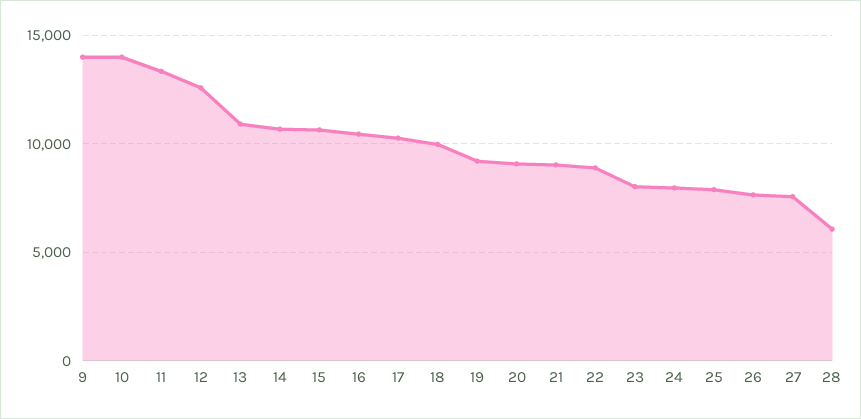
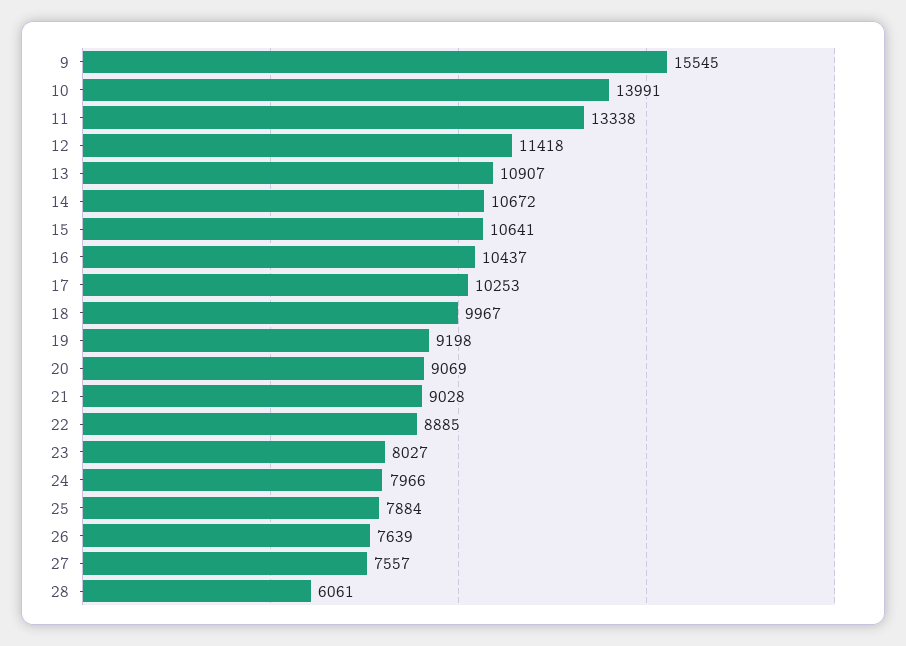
9: 14000 -> 15545
12: 12500 -> 11418

